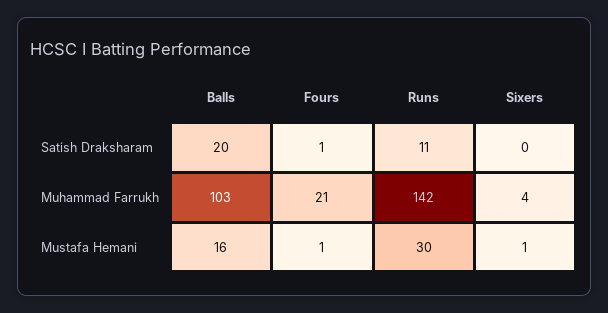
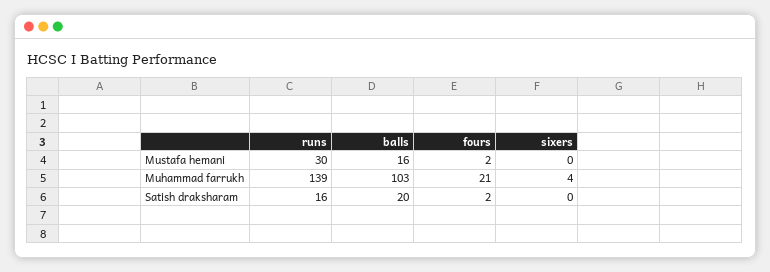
Fours, Satish Draksharam: 1 -> 2
Runs, Satish Draksharam: 11 -> 16
Runs, Muhammad Farrukh: 142 -> 139
Fours, Mustafa Hemani: 1 -> 2
Sixers, Mustafa Hemani: 1 -> 0

